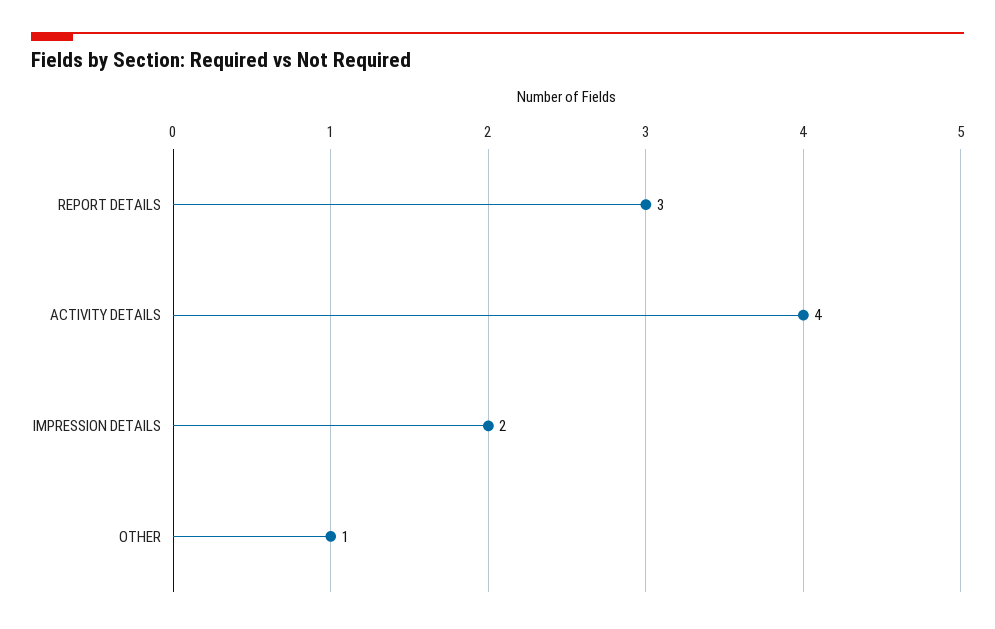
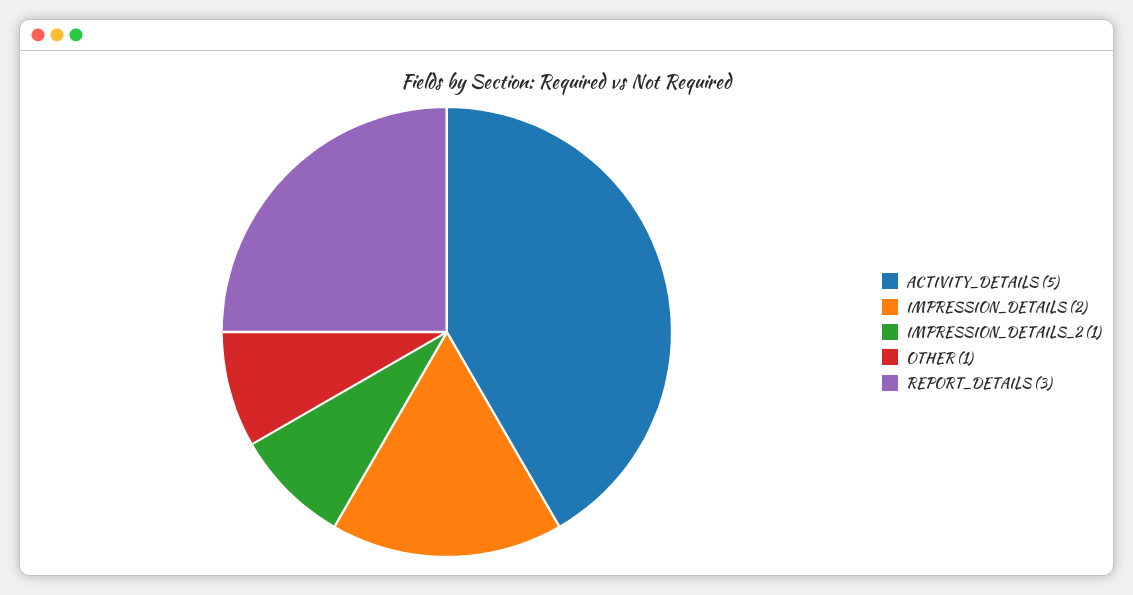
ACTIVITY DETAILS: 4 -> 5
IMPRESSION_DETAILS_2: none -> 1

